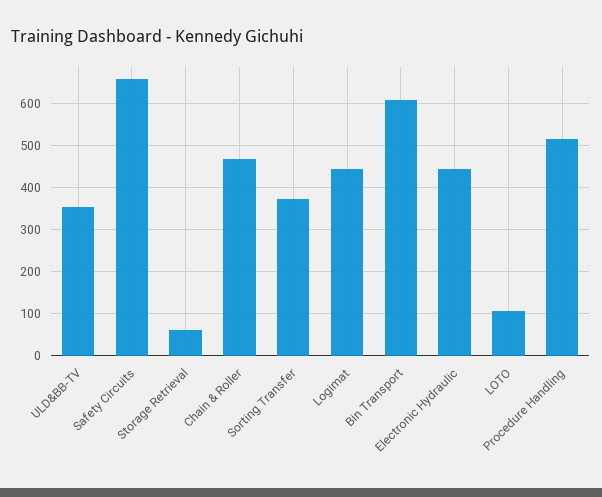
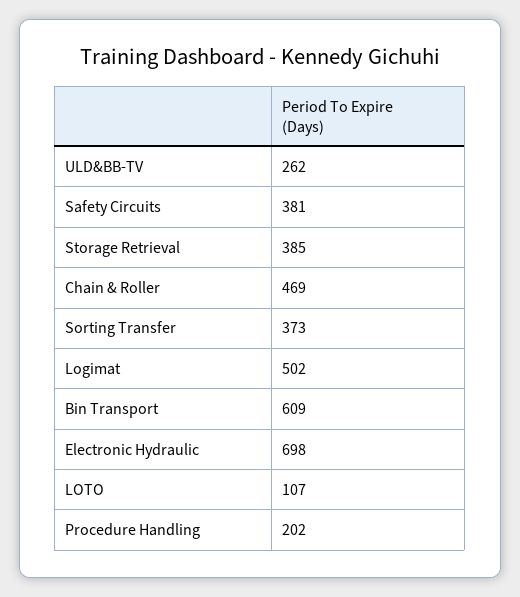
ULD&BB-TV: 360 -> 262
Safety Circuits: 660 -> 381
Storage Retrieval: 60 -> 385
Logimat: 440 -> 502
Electronic Hydraulic: 440 -> 698
Procedure Handling: 520 -> 202

